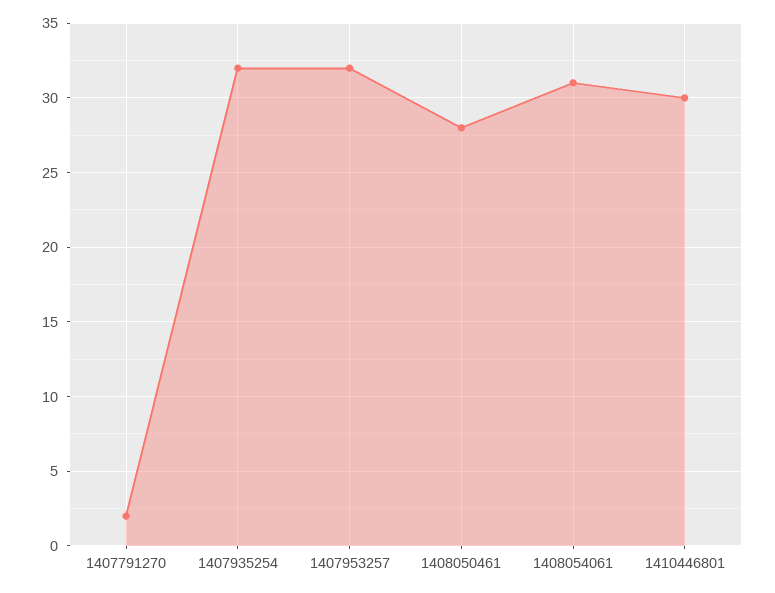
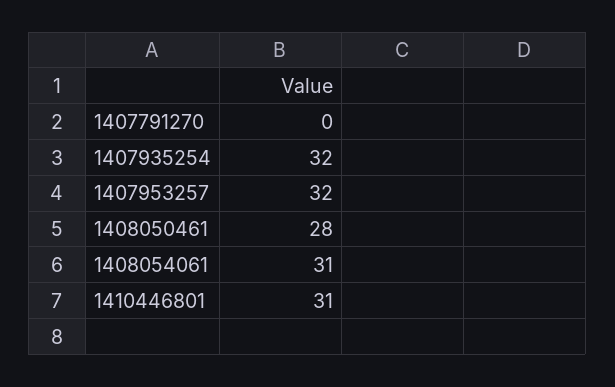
1407791270: 2 -> 0
1410446801: 30 -> 31

